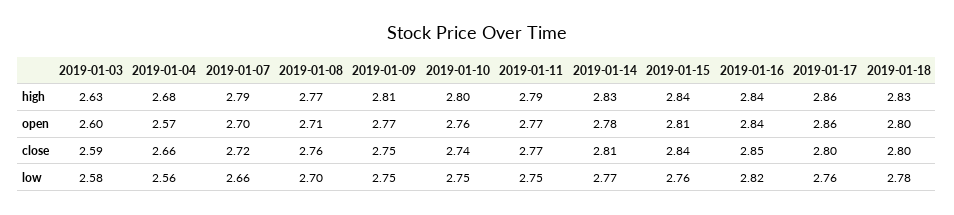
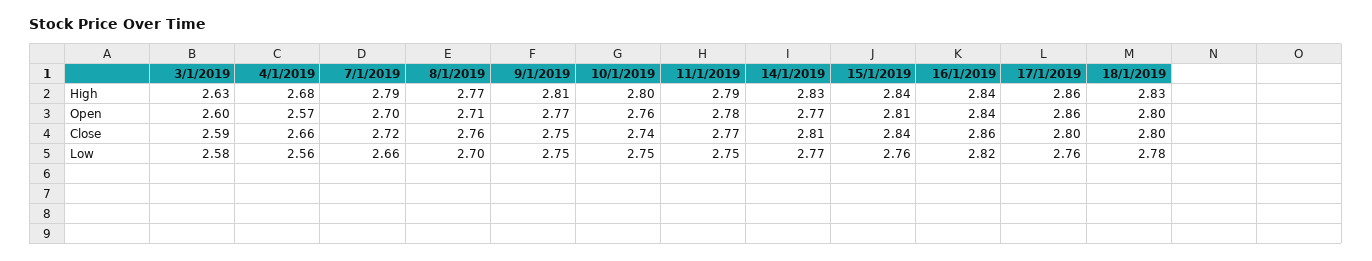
2019-01-11, open: 2.77 -> 2.78
2019-01-14, open: 2.78 -> 2.77
2019-01-16, close: 2.85 -> 2.86

